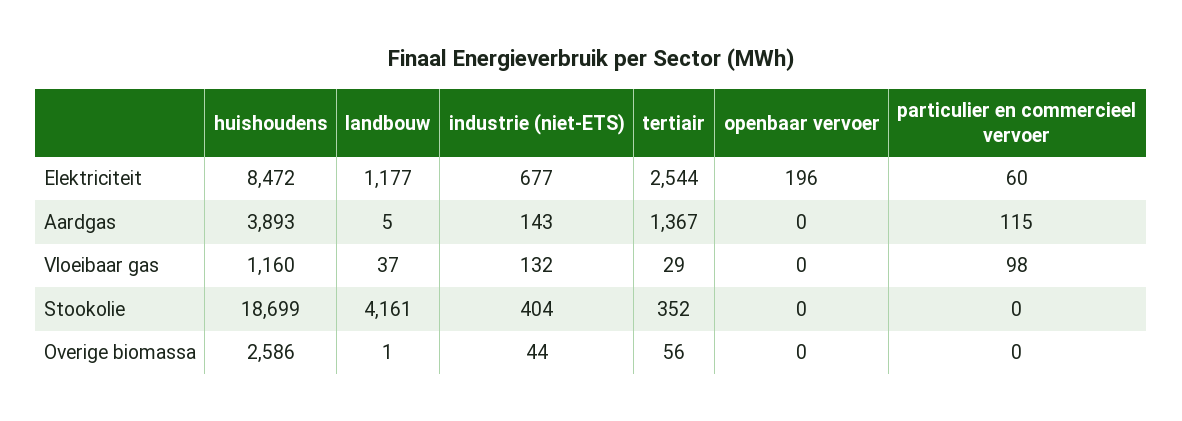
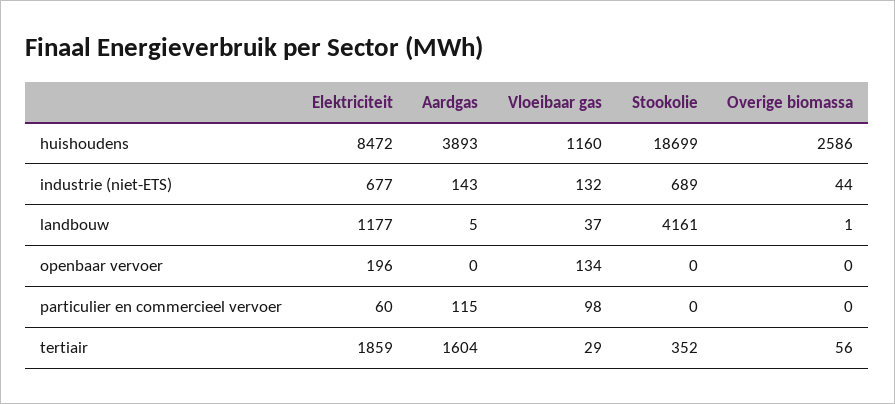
tertiair, Elektriciteit: 2544 -> 1859
tertiair, Aardgas: 1367 -> 1604
openbaar vervoer, Vloeibaar gas: 0 -> 134
industrie (niet-ETS), Stookolie: 404 -> 689

